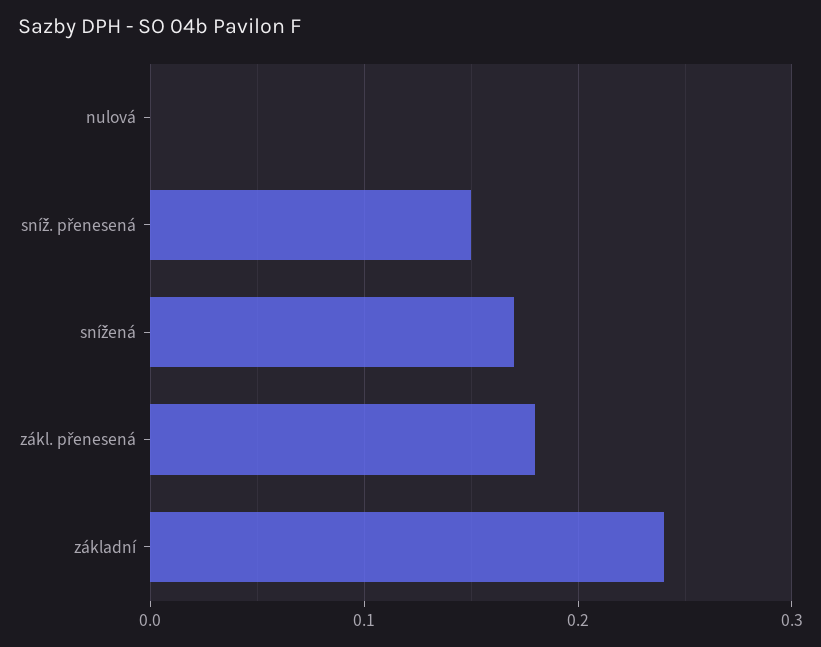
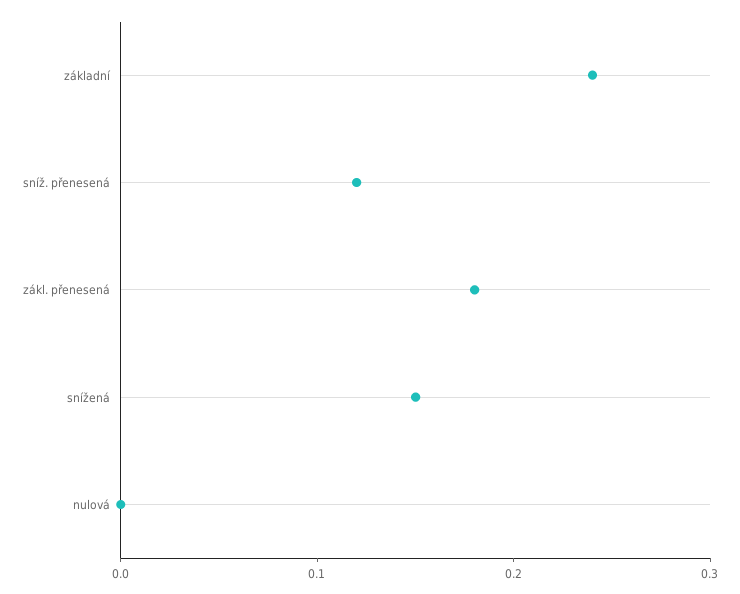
sníž. přenesená: 0.15 -> 0.12
snížená: 0.17 -> 0.15

